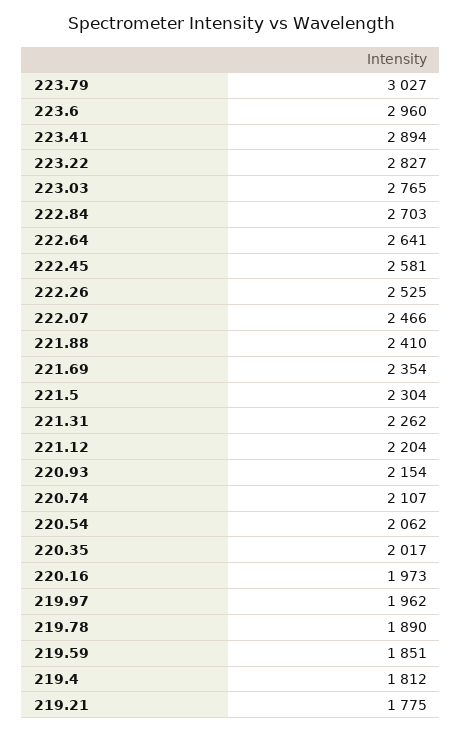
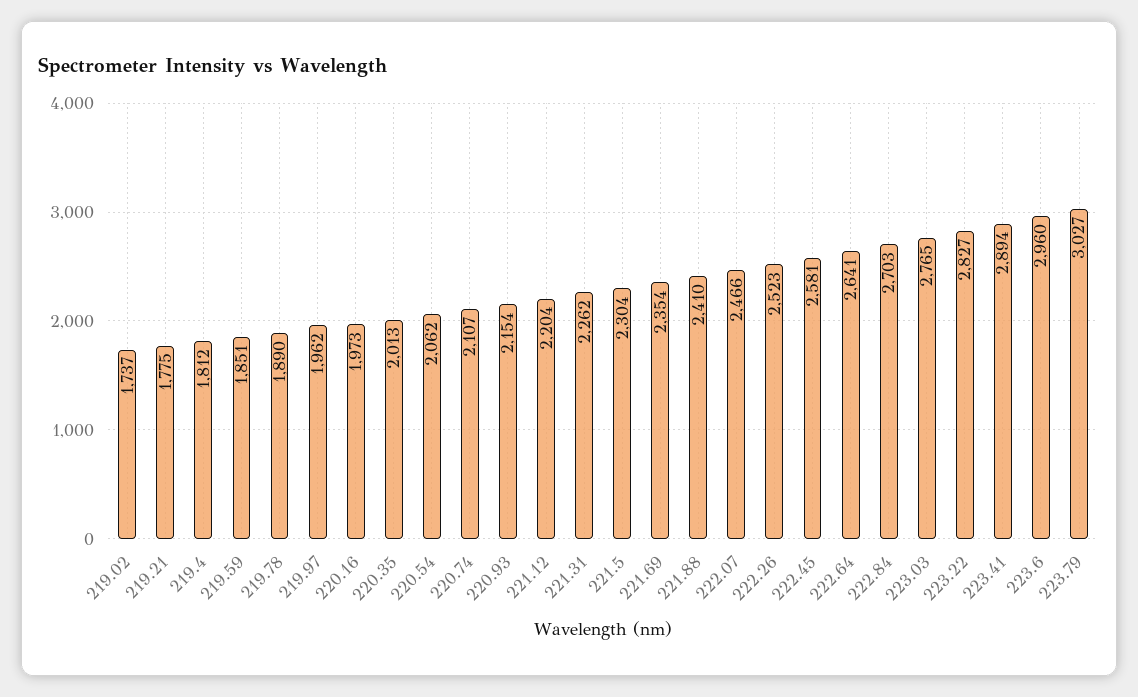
222.26: 2525 -> 2523
220.35: 2017 -> 2013
219.02: none -> 1737

